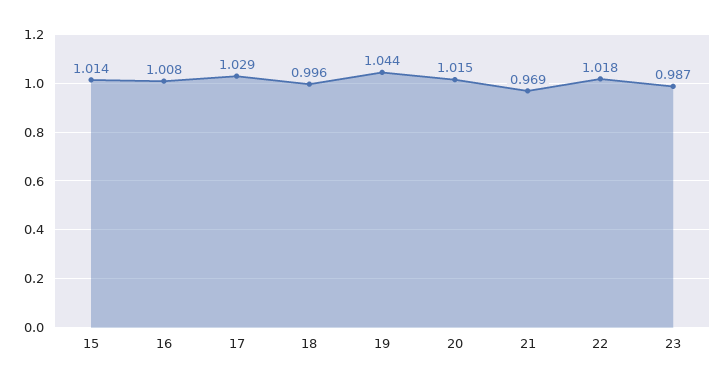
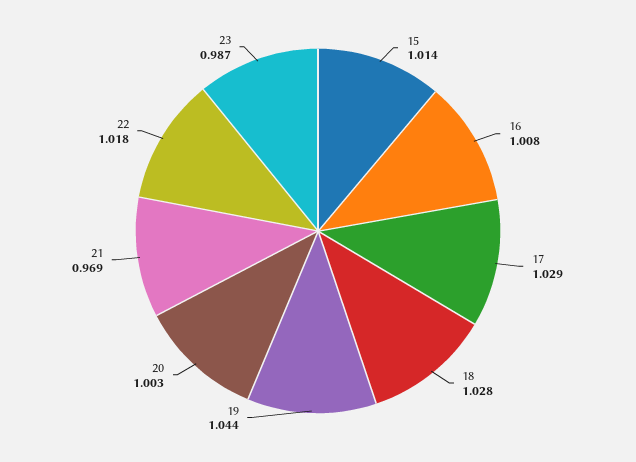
18: 0.996 -> 1.028
20: 1.015 -> 1.003

